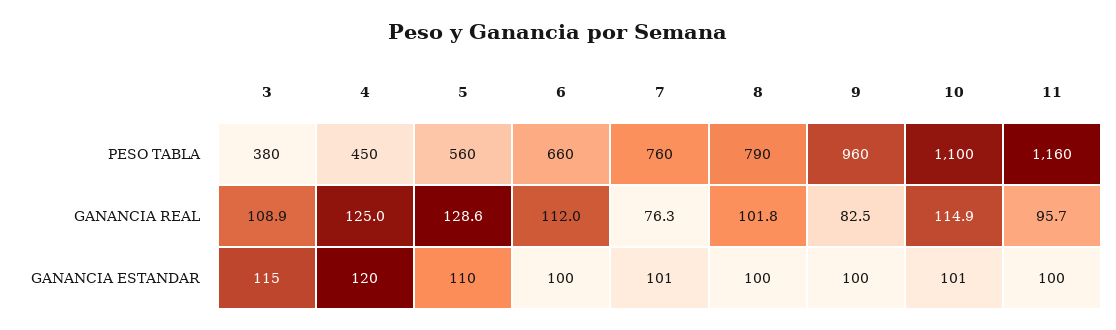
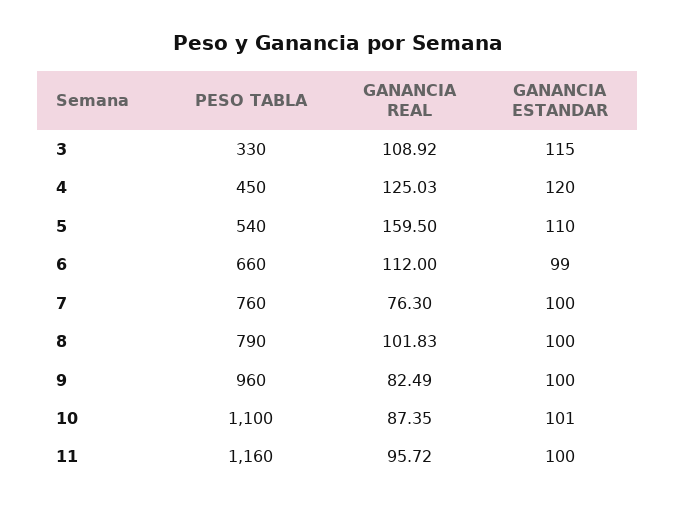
3, PESO TABLA: 380 -> 330
5, PESO TABLA: 560 -> 540
5, GANANCIA REAL: 128.6 -> 159.5
10, GANANCIA REAL: 114.9 -> 87.35
6, GANANCIA ESTANDAR: 100 -> 99
7, GANANCIA ESTANDAR: 101 -> 100

